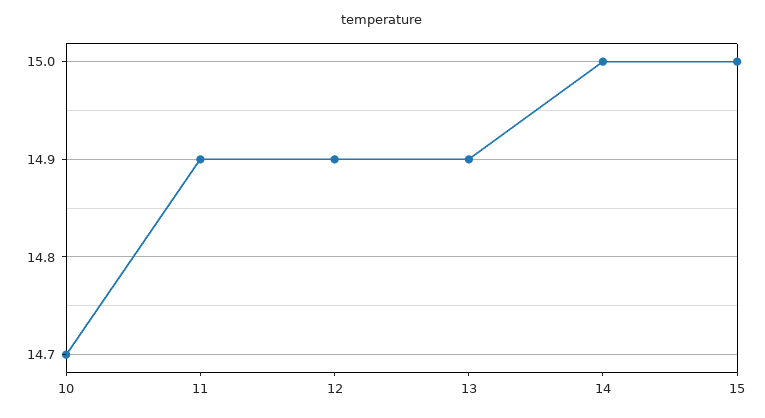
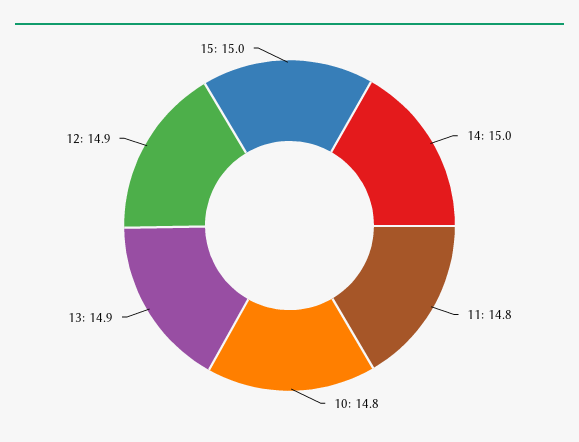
10: 14.7 -> 14.8
11: 14.9 -> 14.8

